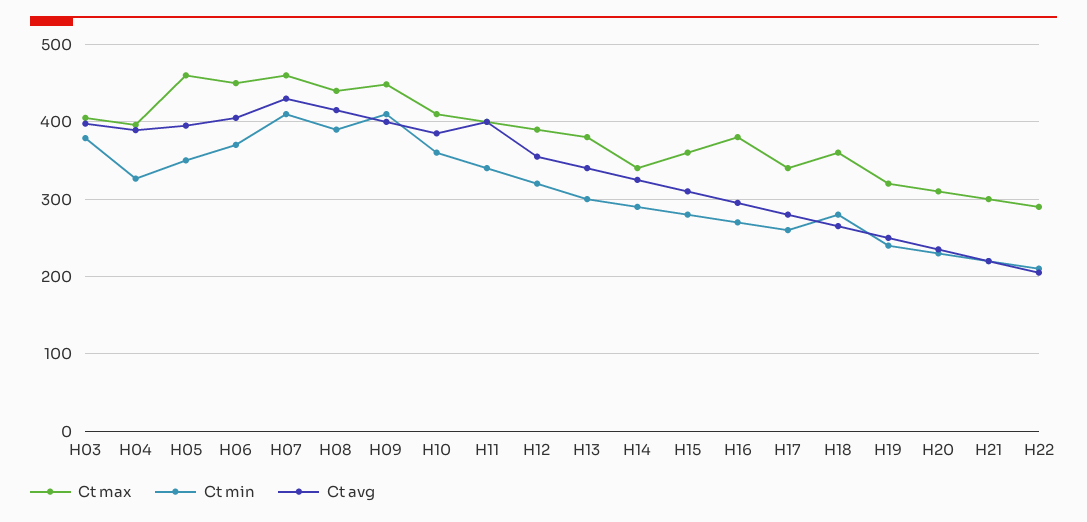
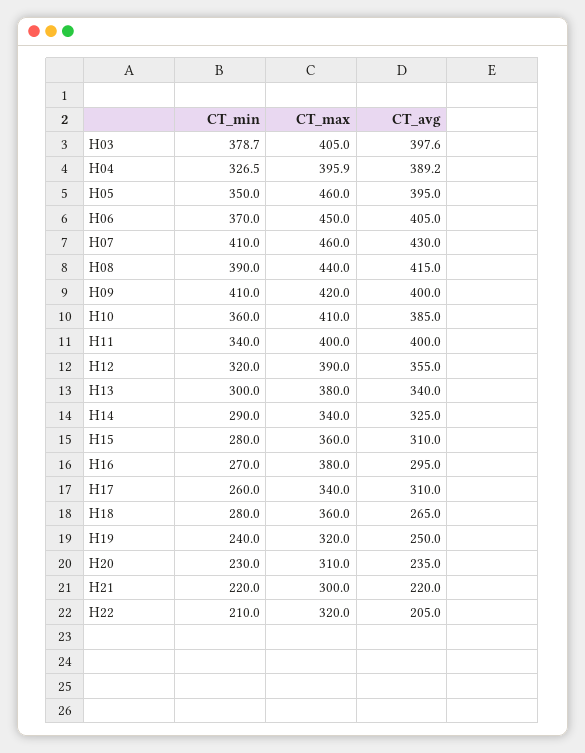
Ct max, H09: 450 -> 420
Ct avg, H17: 280 -> 310
Ct max, H22: 290 -> 320

